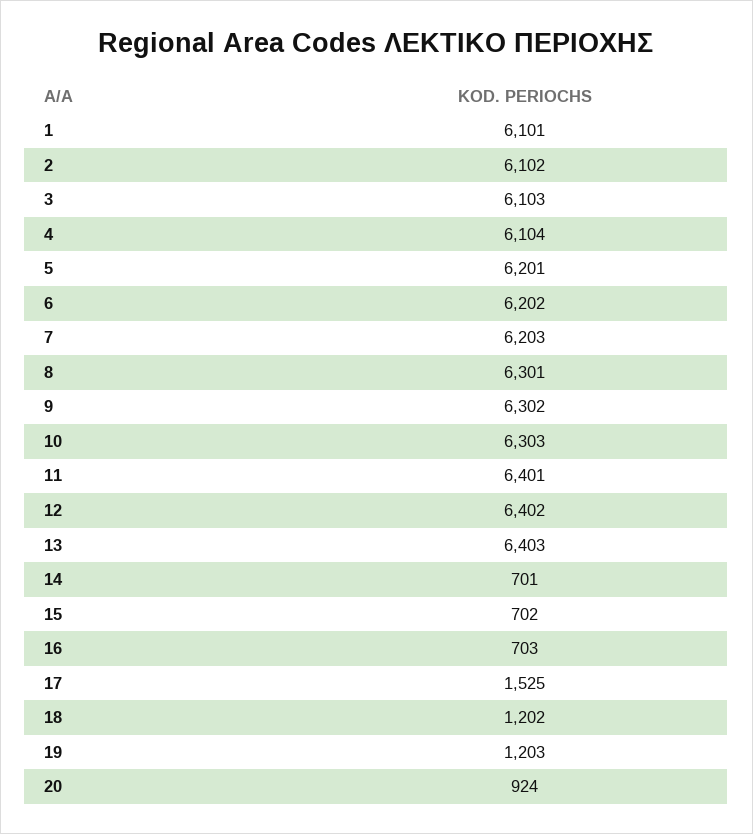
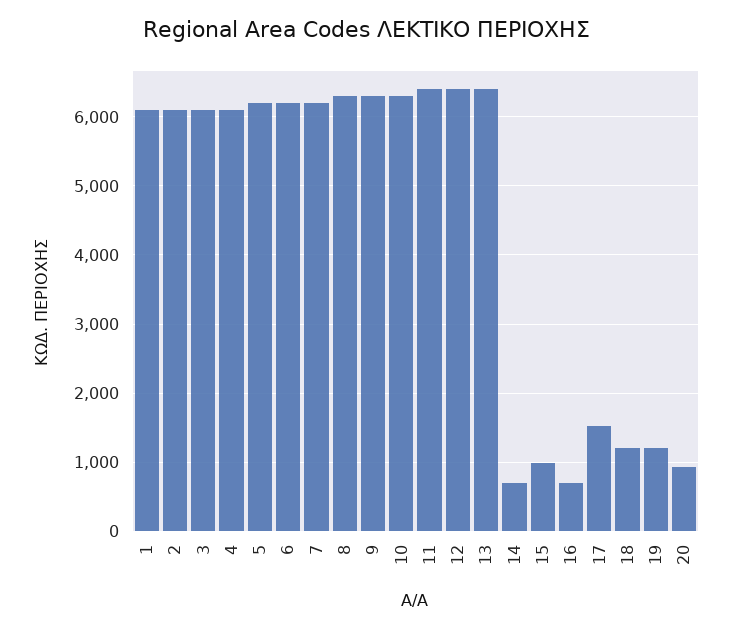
15: 702 -> 1000

